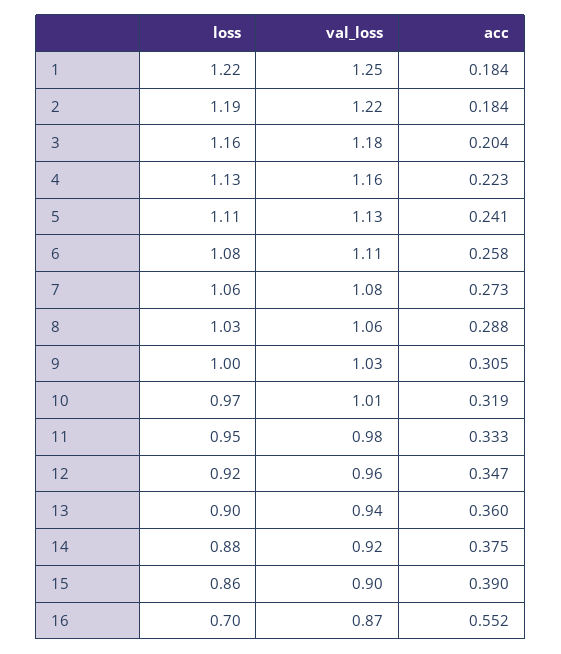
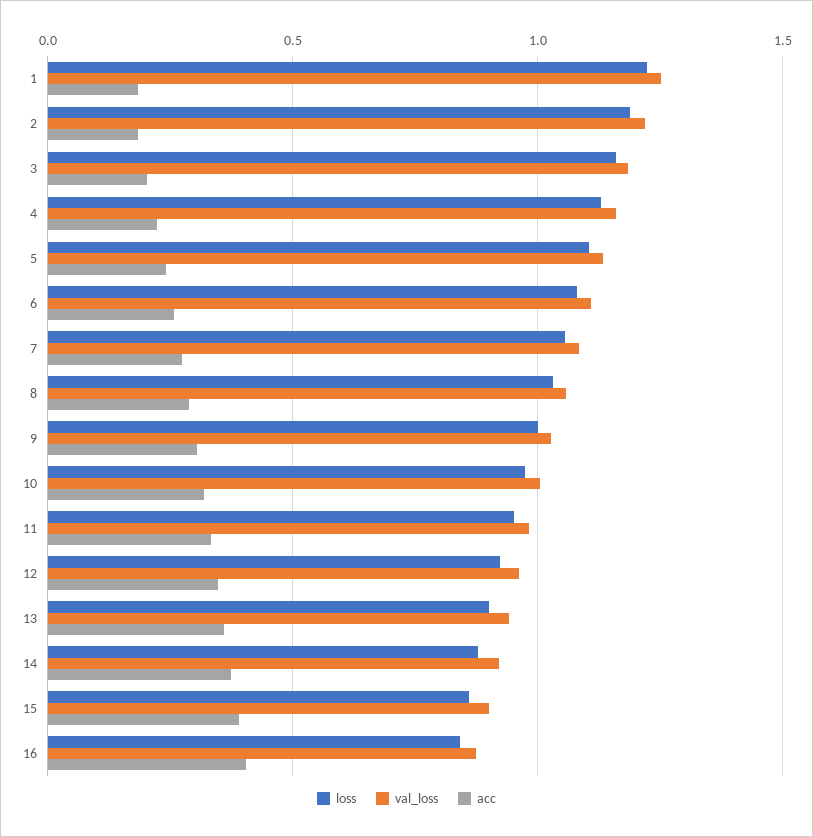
loss, 16: 0.7 -> 0.85
acc, 16: 0.552 -> 0.4

